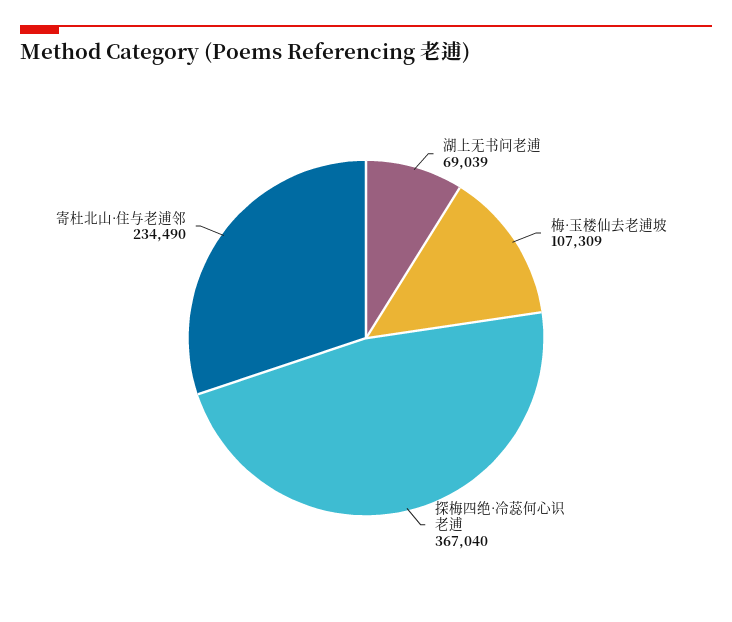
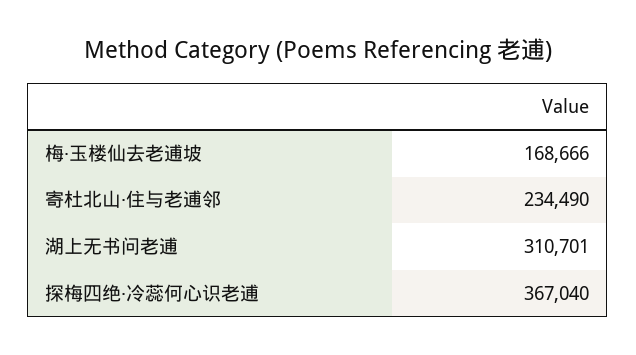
湖上无书问老逋: 69039 -> 310701
梅·玉楼仙去老逋坡: 107309 -> 168666

